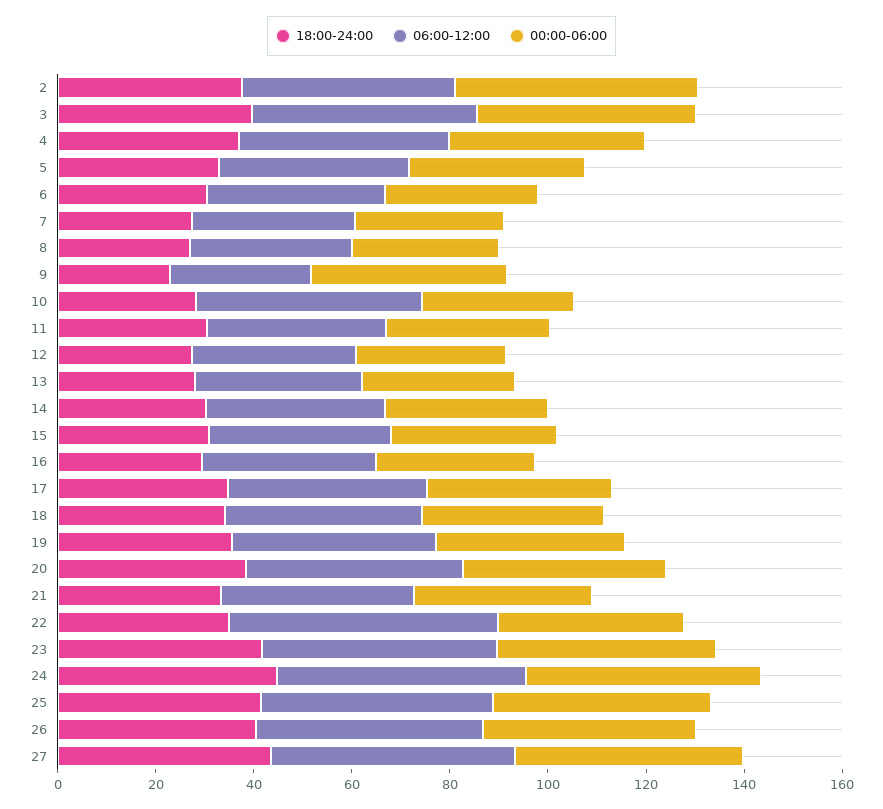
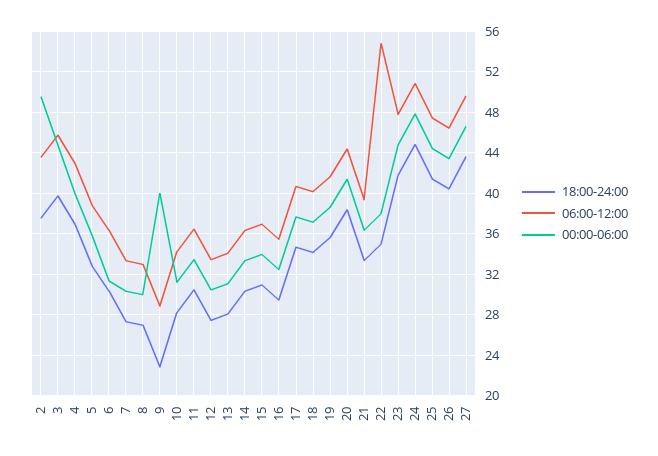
06:00-12:00, 10: 45 -> 34

